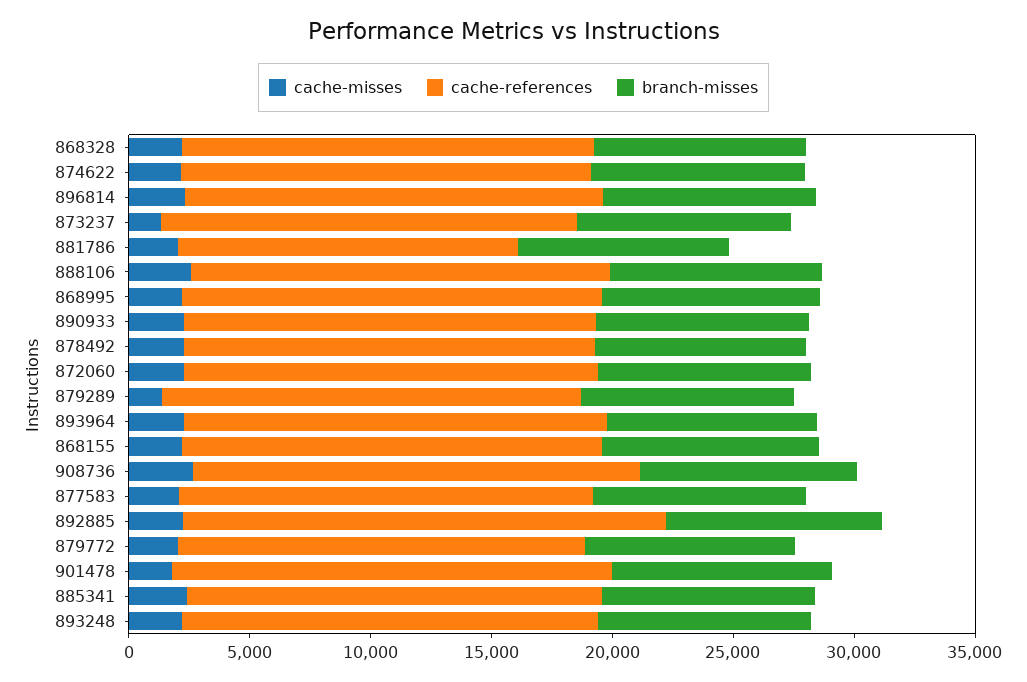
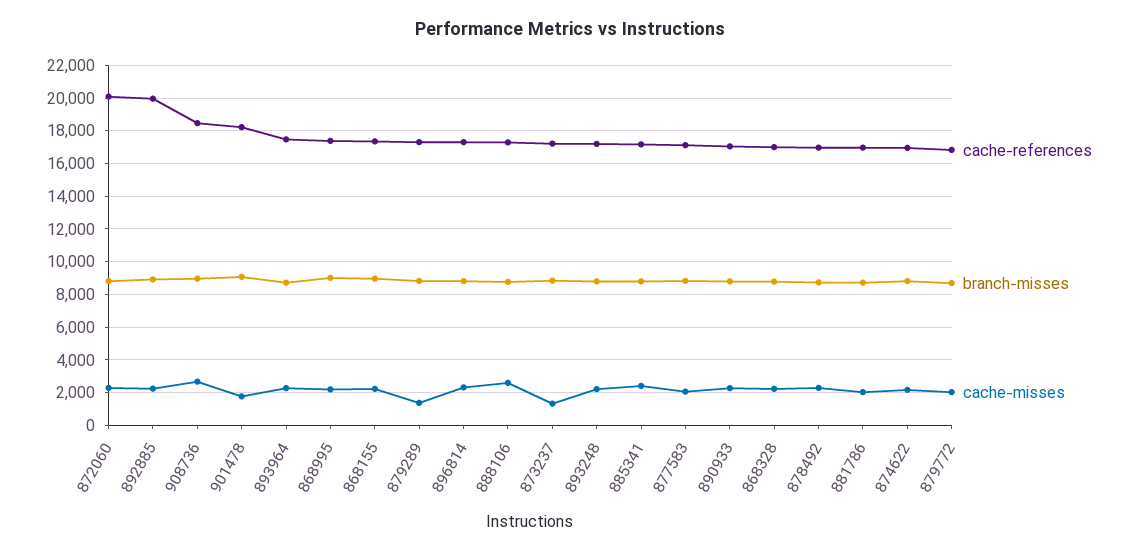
cache-references, 881786: 14000 -> 17000
cache-references, 872060: 17000 -> 20000

